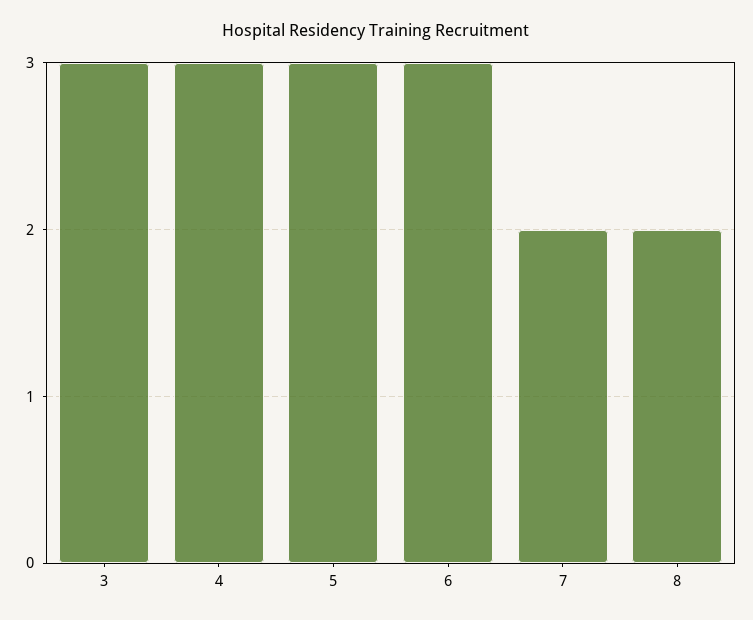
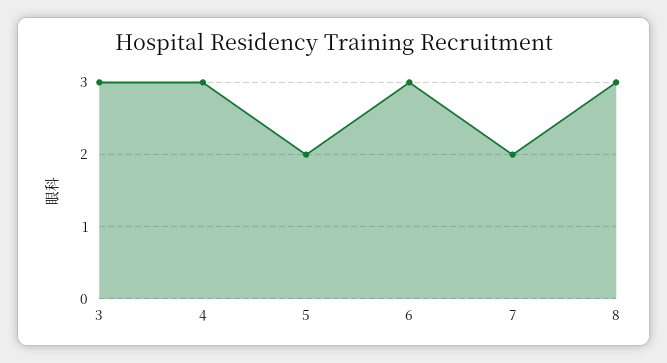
5: 3 -> 2
8: 2 -> 3

